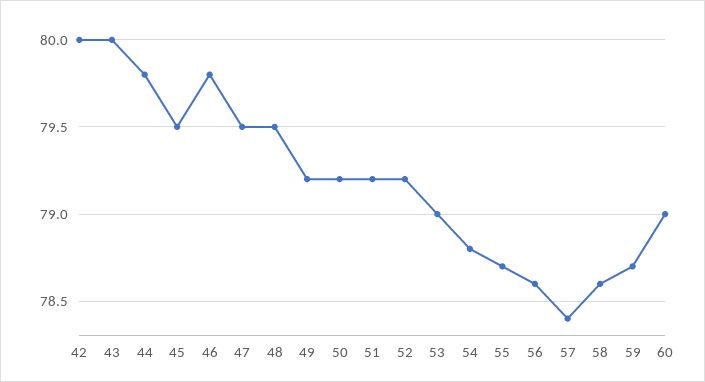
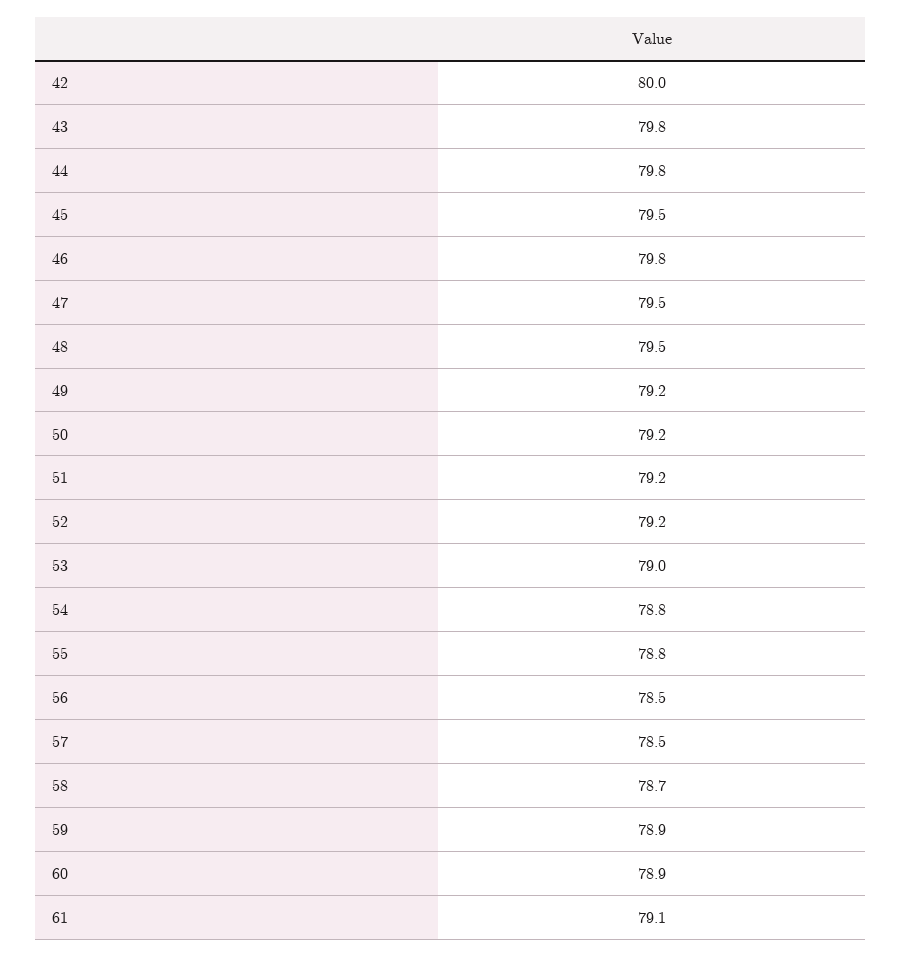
43: 80 -> 79.8
55: 78.7 -> 78.8
56: 78.6 -> 78.5
57: 78.4 -> 78.5
58: 78.6 -> 78.7
59: 78.7 -> 78.9
60: 79 -> 78.9
61: none -> 79.1

